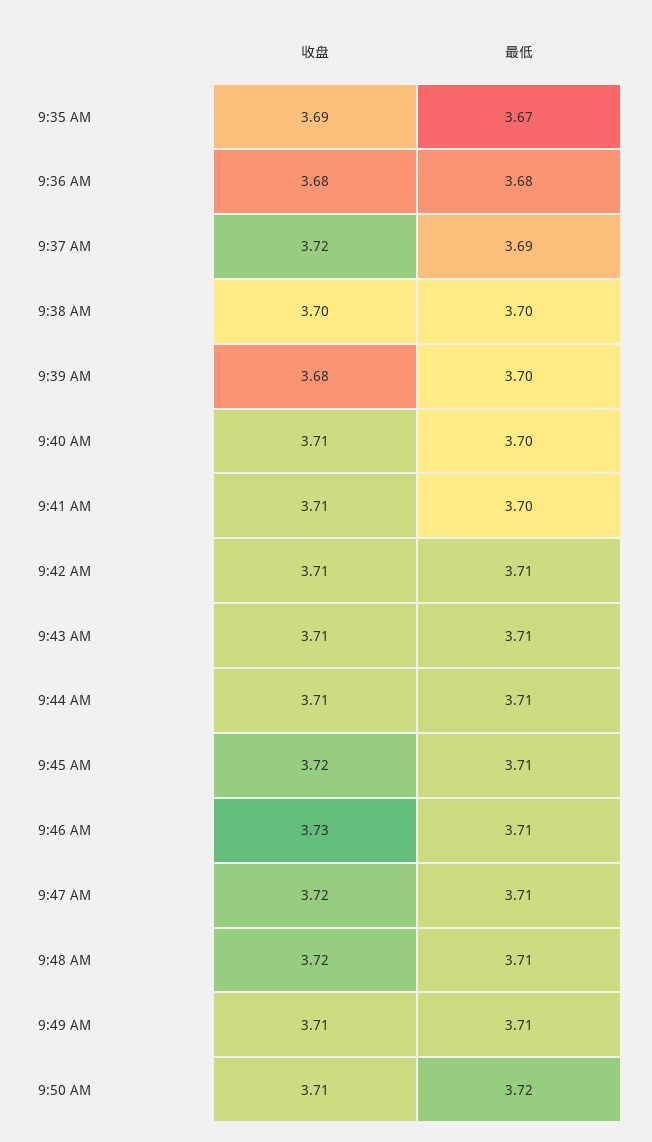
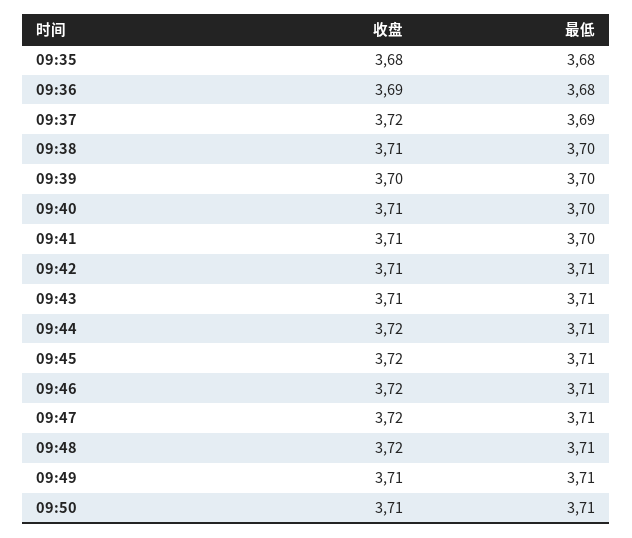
收盘, 9:35 AM: 3.69 -> 3.68
最低, 9:35 AM: 3.67 -> 3.68
收盘, 9:36 AM: 3.68 -> 3.69
收盘, 9:38 AM: 3.7 -> 3.71
收盘, 9:39 AM: 3.68 -> 3.7
收盘, 9:44 AM: 3.71 -> 3.72
收盘, 9:46 AM: 3.73 -> 3.72
最低, 9:50 AM: 3.72 -> 3.71

